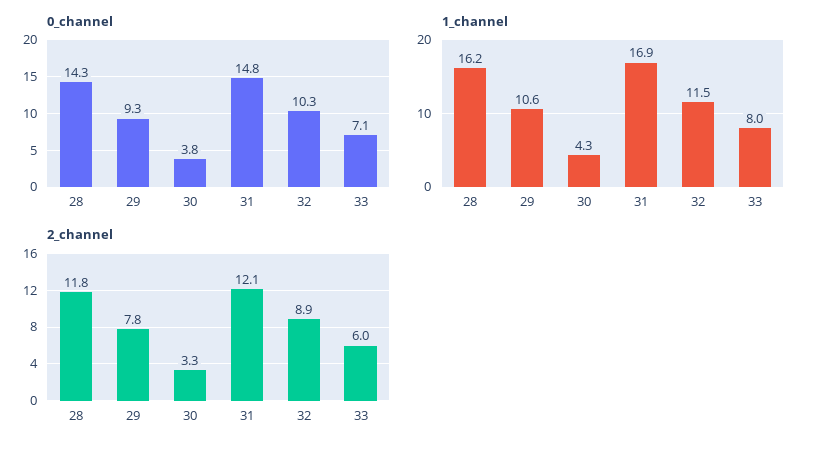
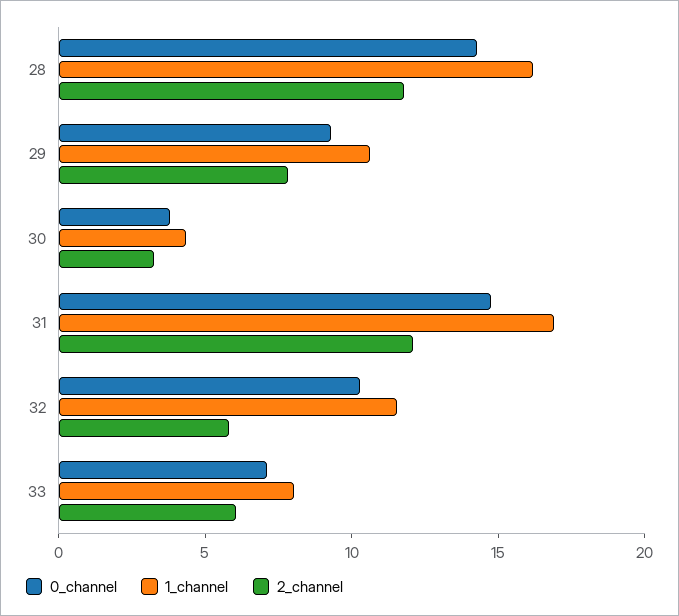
2_channel, 32: 8.9 -> 6

